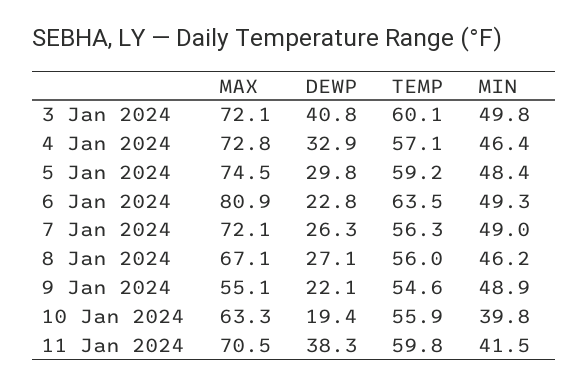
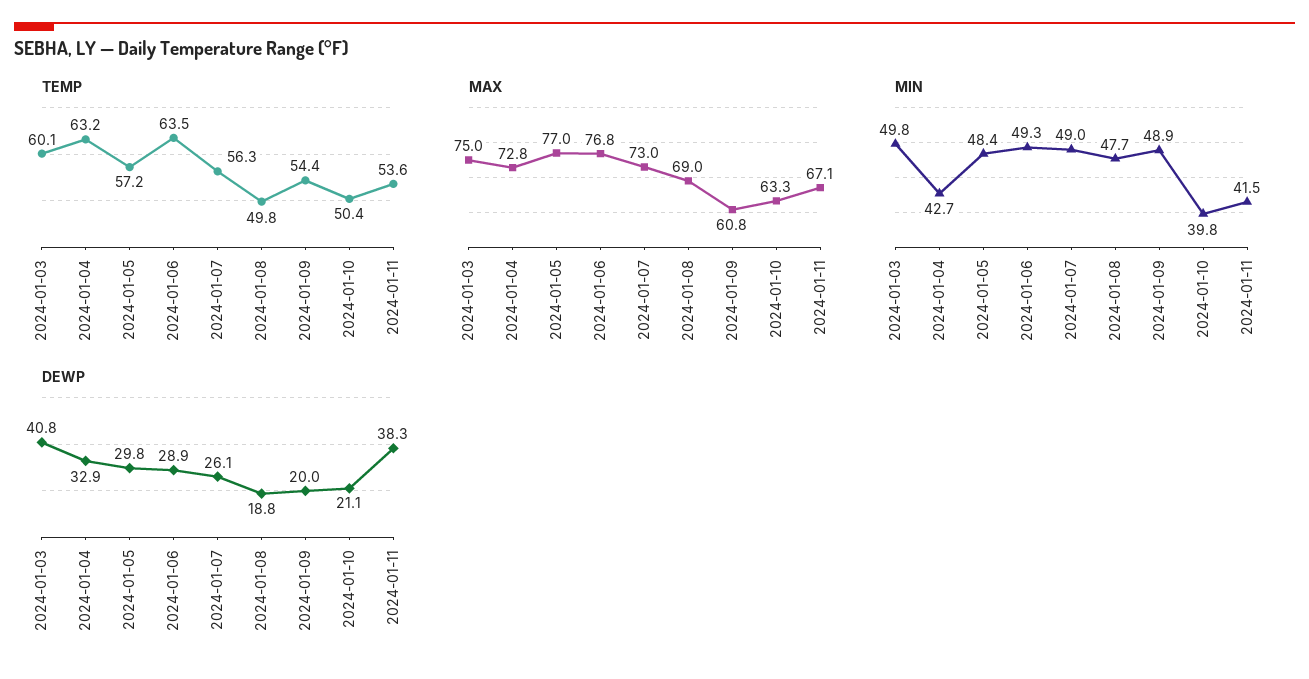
MAX, 3 Jan 2024: 72.1 -> 75
TEMP, 4 Jan 2024: 57.1 -> 63.2
MIN, 4 Jan 2024: 46.4 -> 42.7
MAX, 5 Jan 2024: 74.5 -> 77
TEMP, 5 Jan 2024: 59.2 -> 57.2
MAX, 6 Jan 2024: 80.9 -> 76.8
DEWP, 6 Jan 2024: 22.8 -> 28.9
MAX, 7 Jan 2024: 72.1 -> 73
DEWP, 7 Jan 2024: 26.3 -> 26.1
MAX, 8 Jan 2024: 67.1 -> 69
DEWP, 8 Jan 2024: 27.1 -> 18.8
TEMP, 8 Jan 2024: 56 -> 49.8
MIN, 8 Jan 2024: 46.2 -> 47.7
MAX, 9 Jan 2024: 55.1 -> 60.8
DEWP, 9 Jan 2024: 22.1 -> 20
TEMP, 9 Jan 2024: 54.6 -> 54.4
DEWP, 10 Jan 2024: 19.4 -> 21.1
TEMP, 10 Jan 2024: 55.9 -> 50.4
MAX, 11 Jan 2024: 70.5 -> 67.1
TEMP, 11 Jan 2024: 59.8 -> 53.6

